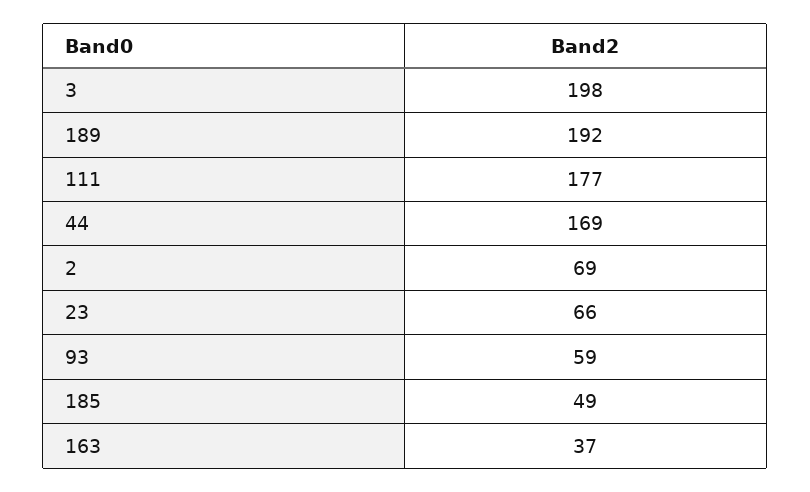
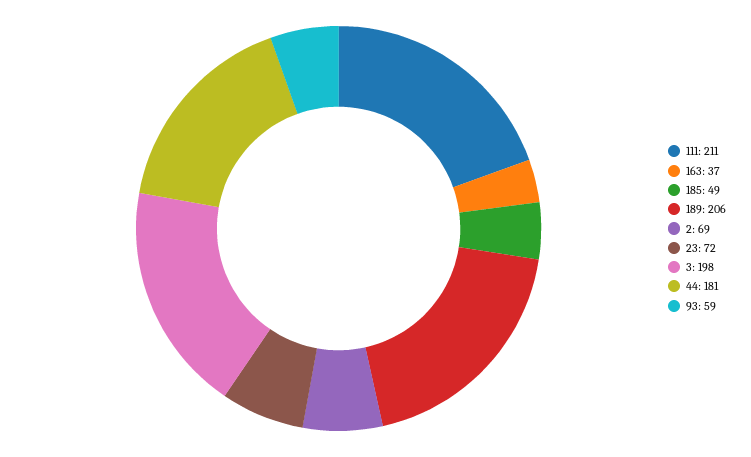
189: 192 -> 206
111: 177 -> 211
44: 169 -> 181
23: 66 -> 72

